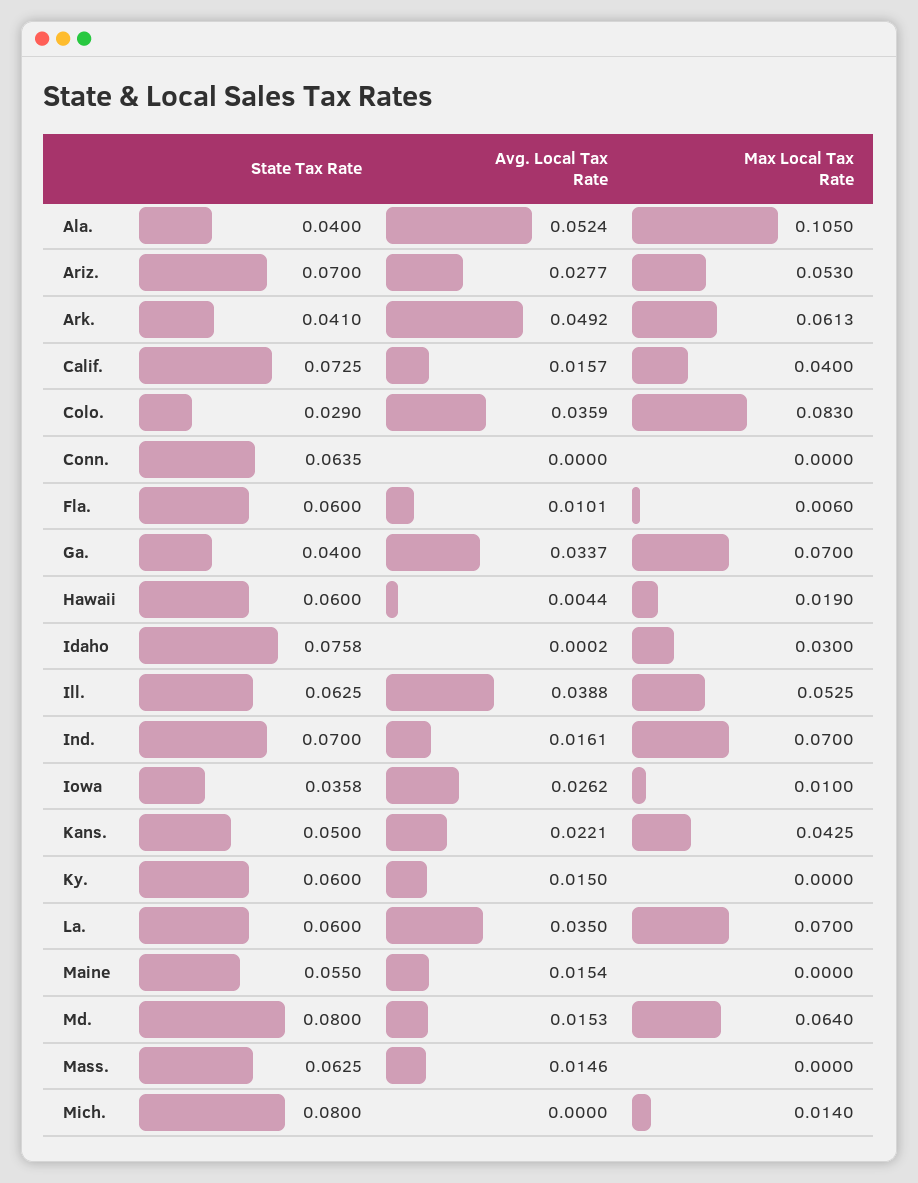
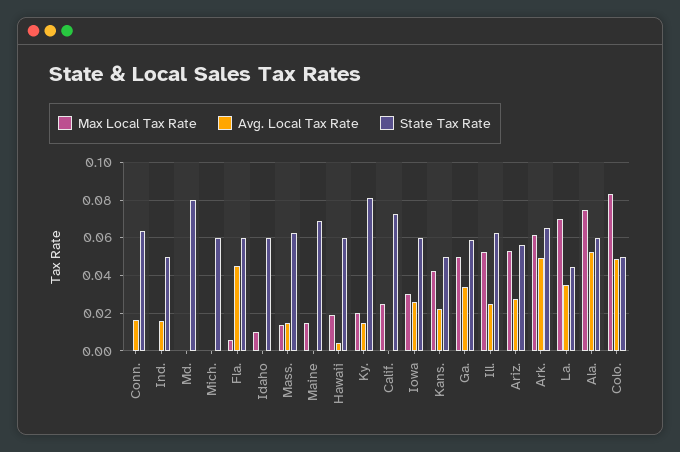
State Tax Rate, Ala.: 0.04 -> 0.06
Max Local Tax Rate, Ala.: 0.105 -> 0.075
State Tax Rate, Ariz.: 0.07 -> 0.055
State Tax Rate, Ark.: 0.041 -> 0.065
Avg. Local Tax Rate, Calif.: 0.0157 -> 0
Max Local Tax Rate, Calif.: 0.04 -> 0.025
State Tax Rate, Colo.: 0.029 -> 0.05
Avg. Local Tax Rate, Colo.: 0.0359 -> 0.05
Avg. Local Tax Rate, Conn.: 0 -> 0.015
Avg. Local Tax Rate, Fla.: 0.0101 -> 0.045
State Tax Rate, Ga.: 0.04 -> 0.06
Max Local Tax Rate, Ga.: 0.07 -> 0.05
State Tax Rate, Idaho: 0.0758 -> 0.06
Max Local Tax Rate, Idaho: 0.03 -> 0.01
Avg. Local Tax Rate, Ill.: 0.0388 -> 0.025
State Tax Rate, Ind.: 0.07 -> 0.05
Max Local Tax Rate, Ind.: 0.07 -> 0
State Tax Rate, Iowa: 0.0358 -> 0.06
Max Local Tax Rate, Iowa: 0.01 -> 0.03
State Tax Rate, Ky.: 0.06 -> 0.08
Max Local Tax Rate, Ky.: 0 -> 0.02
State Tax Rate, La.: 0.06 -> 0.045
State Tax Rate, Maine: 0.055 -> 0.07
Avg. Local Tax Rate, Maine: 0.0154 -> 0
Max Local Tax Rate, Maine: 0 -> 0.015
Avg. Local Tax Rate, Md.: 0.0153 -> 0
Max Local Tax Rate, Md.: 0.064 -> 0
Max Local Tax Rate, Mass.: 0 -> 0.015
State Tax Rate, Mich.: 0.08 -> 0.06
Max Local Tax Rate, Mich.: 0.014 -> 0

